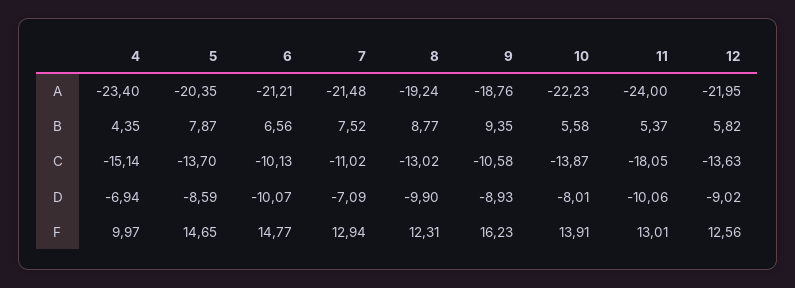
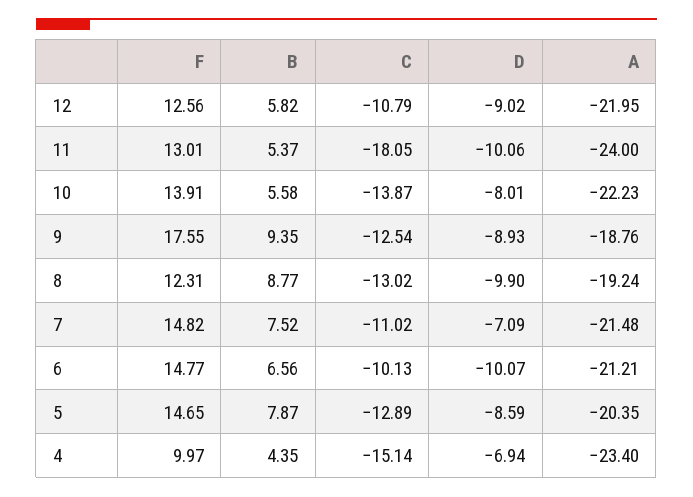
5, C: -13.7 -> -12.89
9, C: -10.58 -> -12.54
12, C: -13.63 -> -10.79
7, F: 12.94 -> 14.82
9, F: 16.23 -> 17.55

